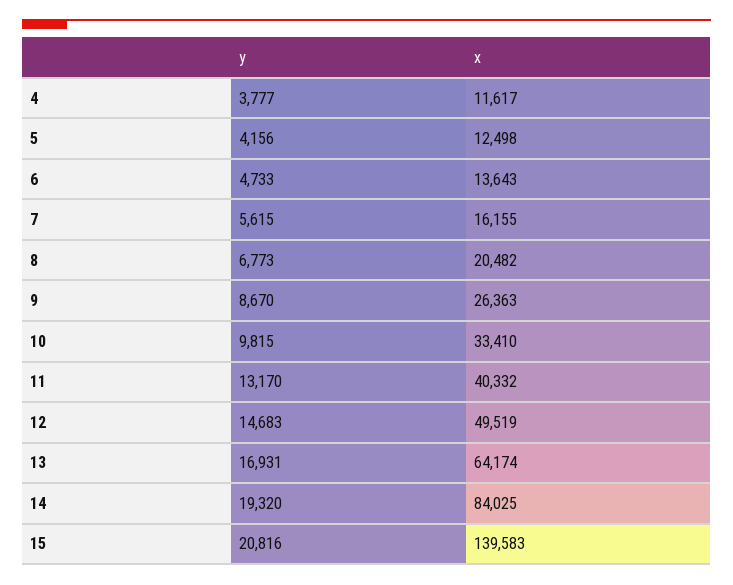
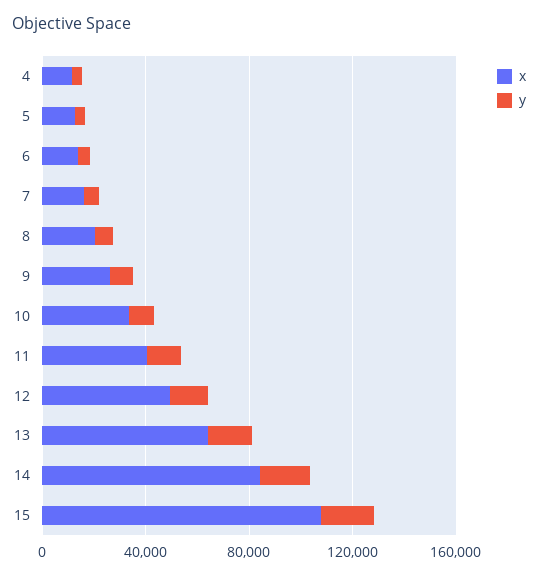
x, 15: 139583 -> 110000

